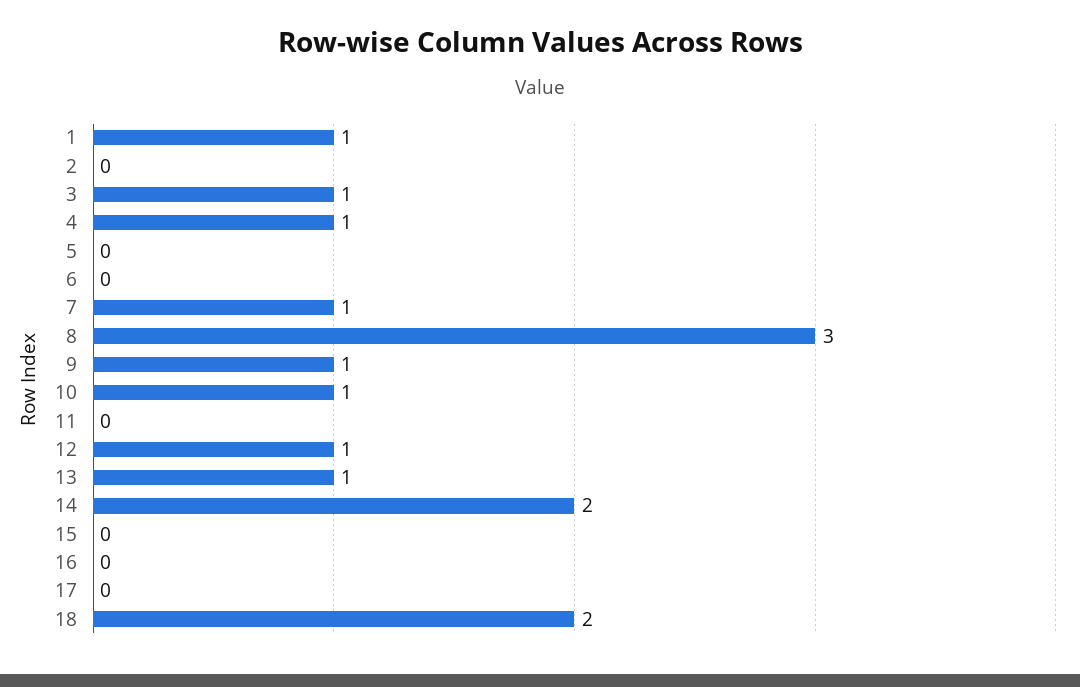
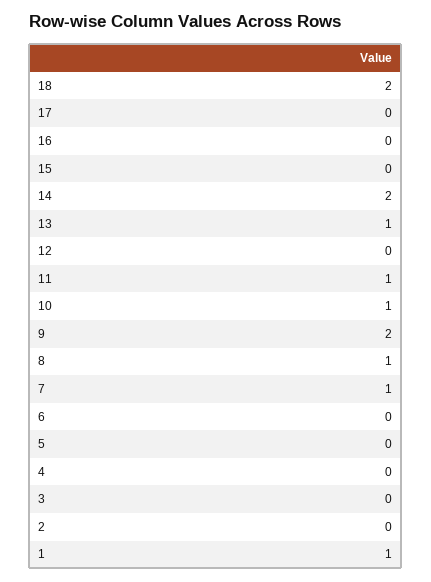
3: 1 -> 0
4: 1 -> 0
8: 3 -> 1
9: 1 -> 2
11: 0 -> 1
12: 1 -> 0

